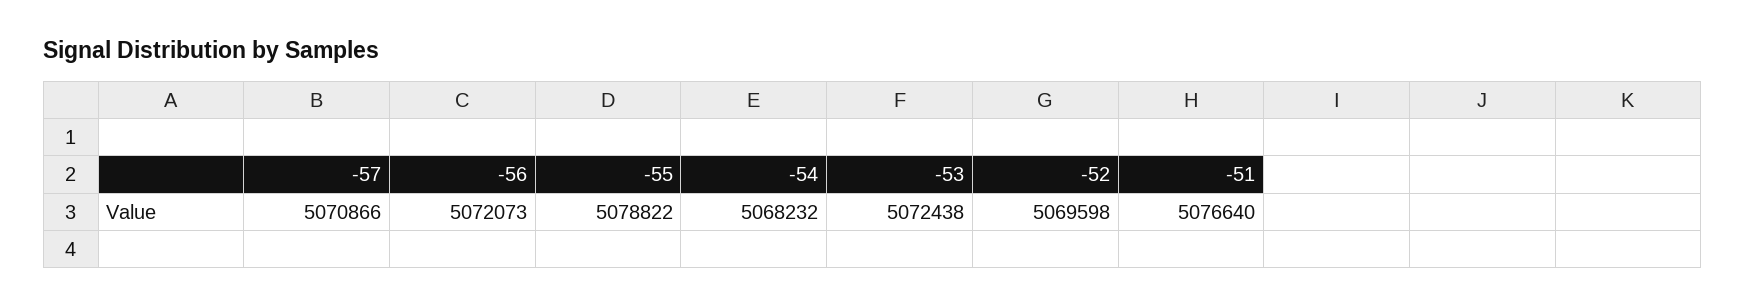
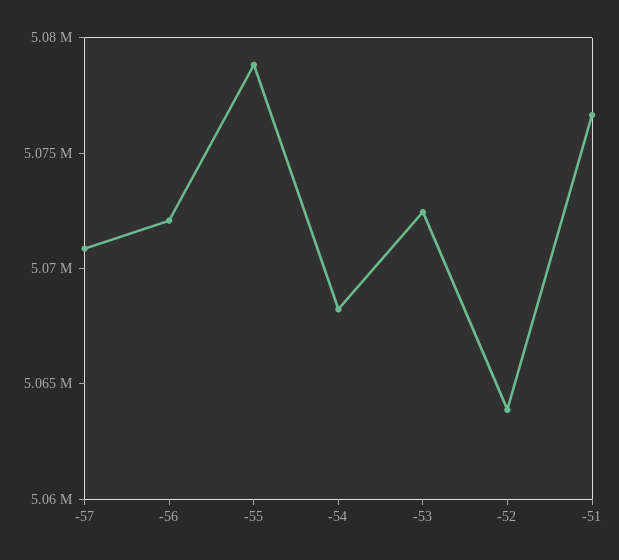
-52: 5069598 -> 5064000

